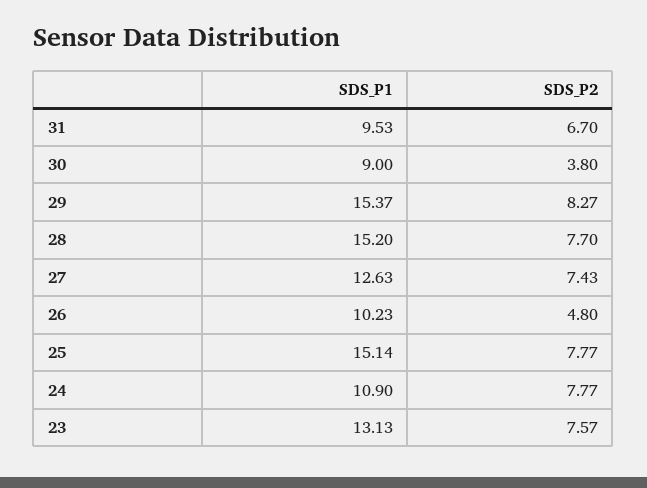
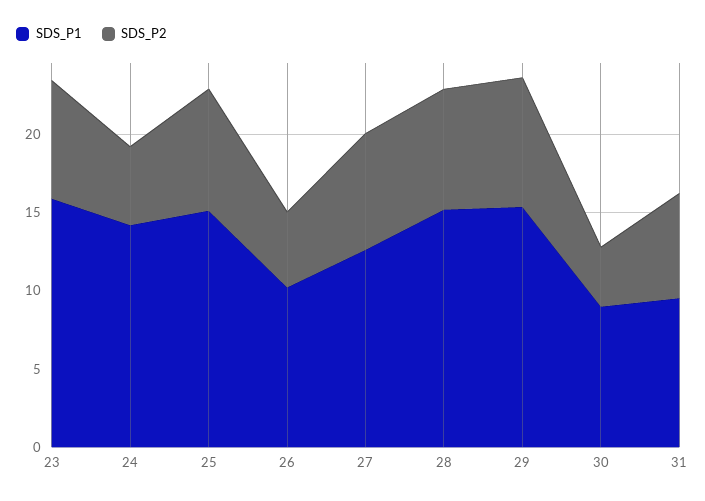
SDS_P1, 24: 10.9 -> 14
SDS_P2, 24: 7.77 -> 5
SDS_P1, 23: 13.13 -> 16

